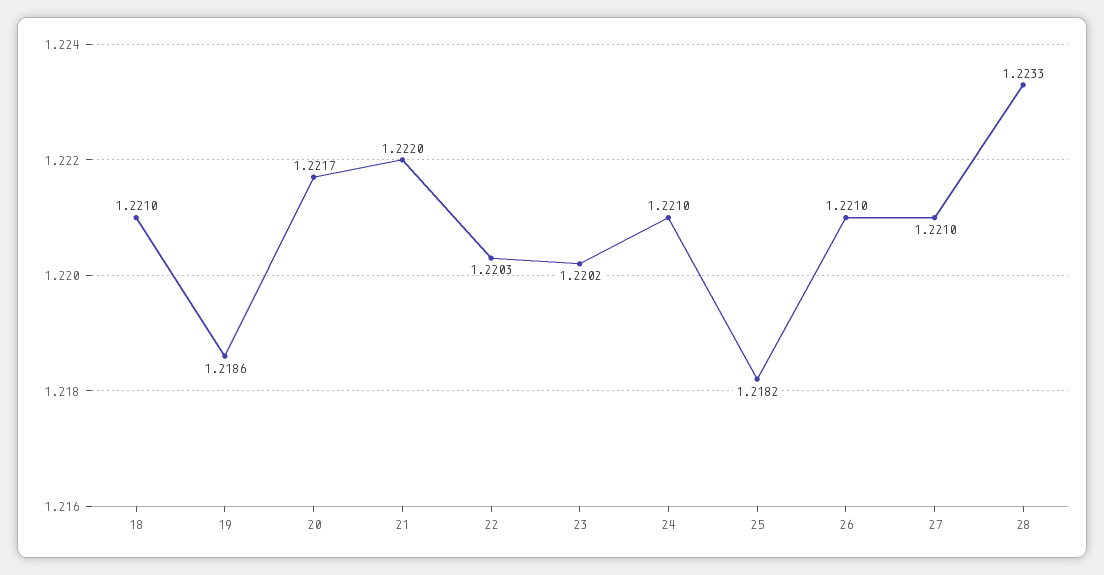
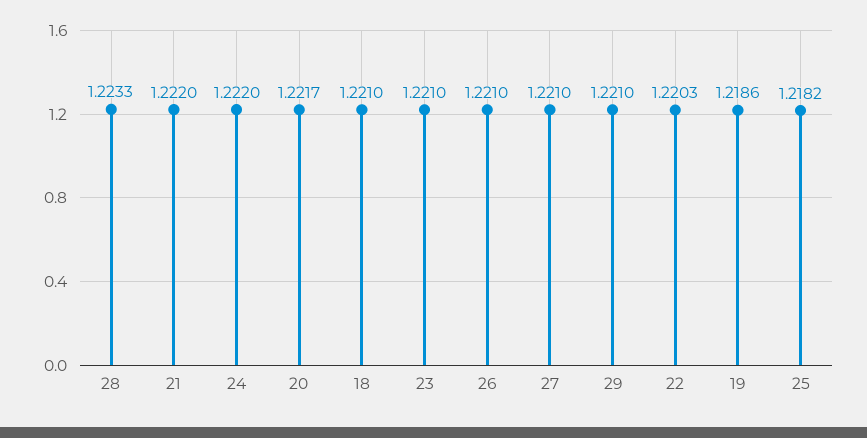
23: 1.2202 -> 1.221
24: 1.221 -> 1.222
29: none -> 1.221

